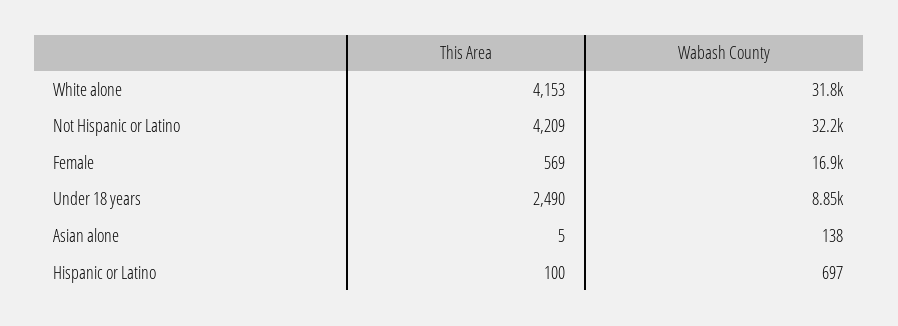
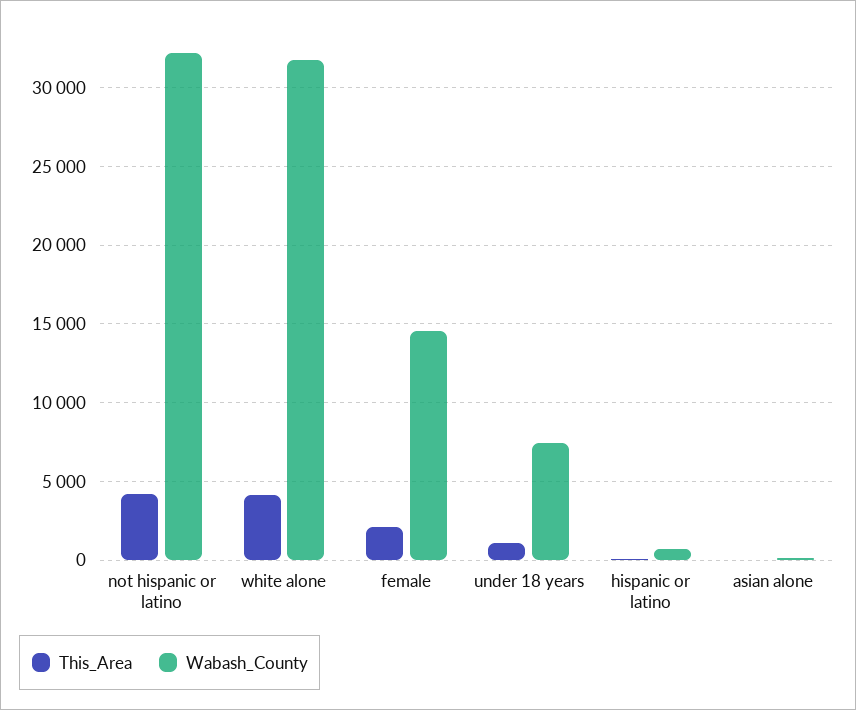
This Area, Female: 569 -> 2000
Wabash County, Female: 16900 -> 14500
This Area, Under 18 years: 2490 -> 1000
Wabash County, Under 18 years: 8850 -> 7500

